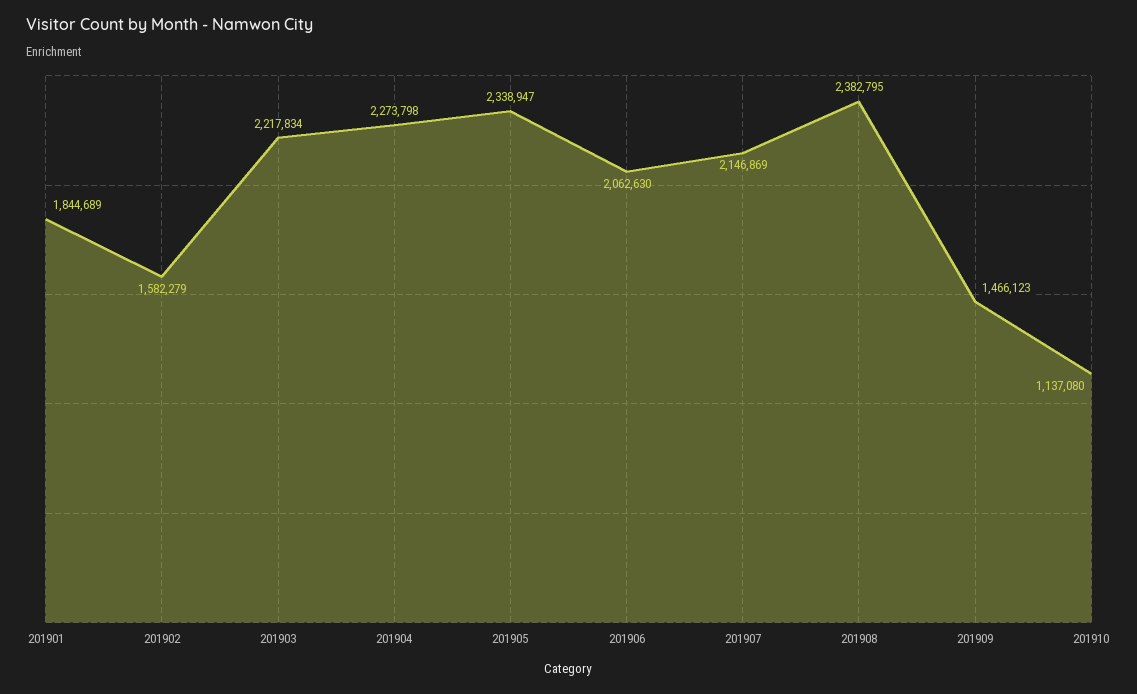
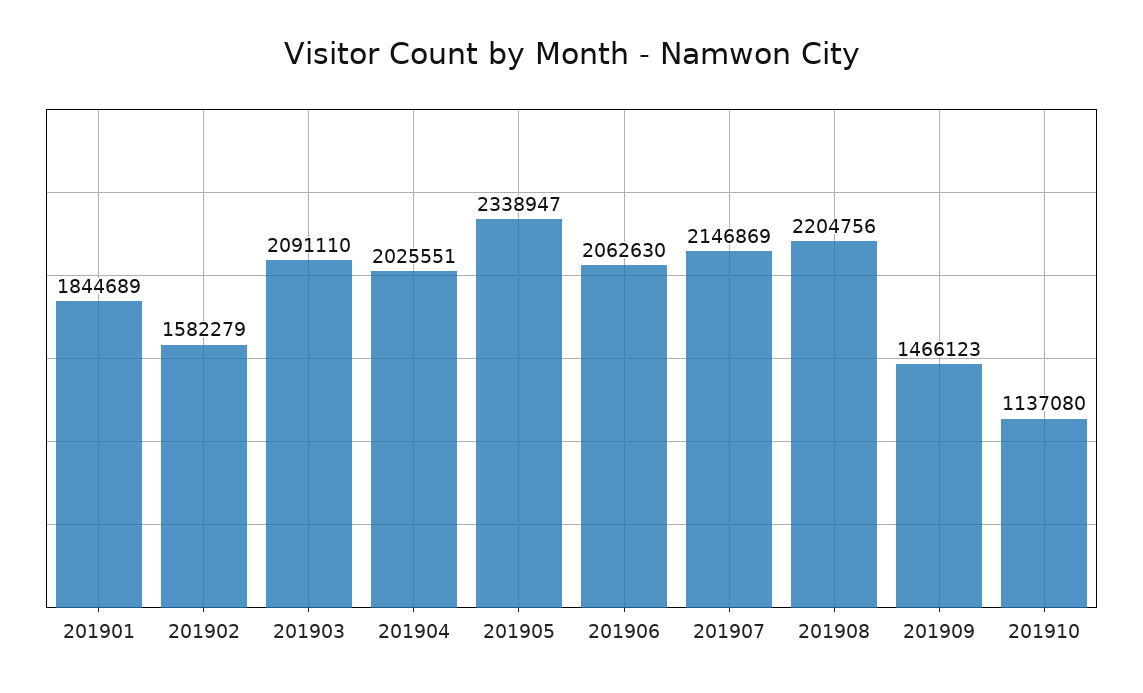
201903: 2217834 -> 2091110
201904: 2273798 -> 2025551
201908: 2382795 -> 2204756

